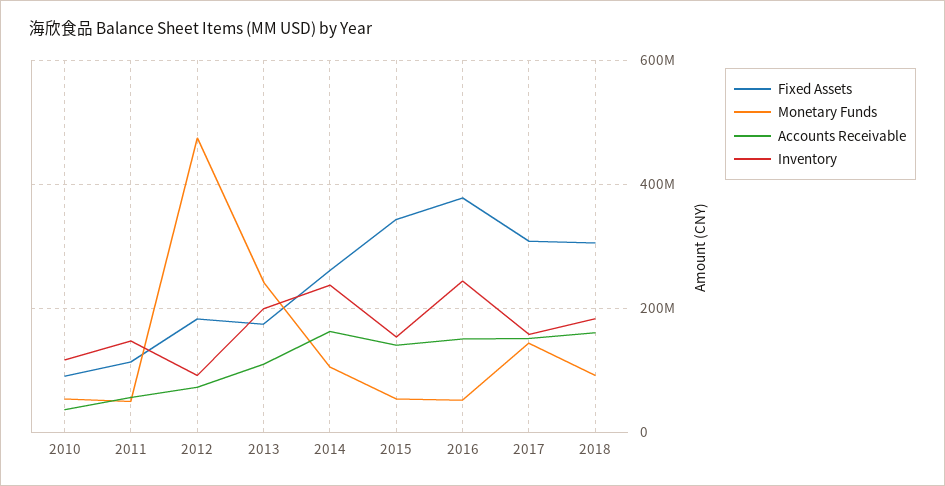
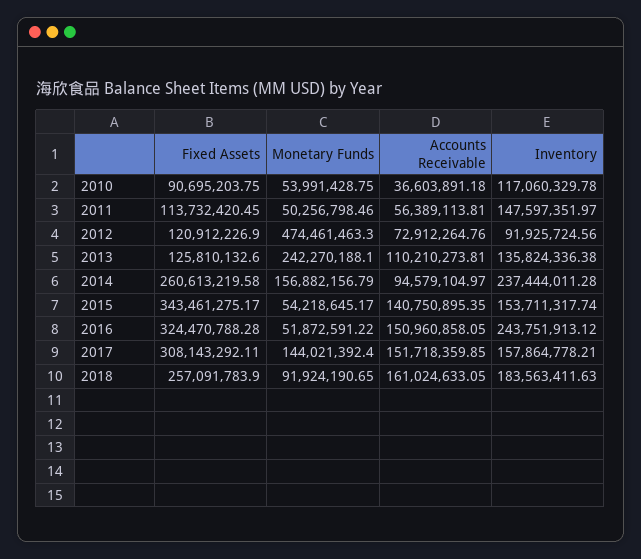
Fixed Assets, 2012: 180000000 -> 120912226.9
Fixed Assets, 2013: 180000000 -> 125810132.6
Inventory, 2013: 200000000 -> 135824336.38
Monetary Funds, 2014: 100000000 -> 156882156.79
Accounts Receivable, 2014: 160000000 -> 94579104.97
Fixed Assets, 2016: 380000000 -> 324470788.28
Fixed Assets, 2018: 300000000 -> 257091783.9

